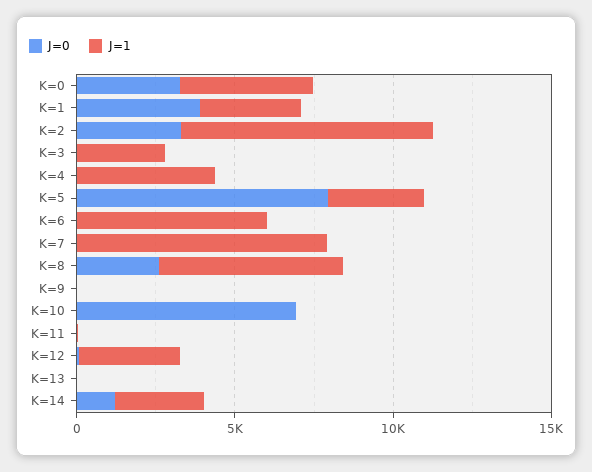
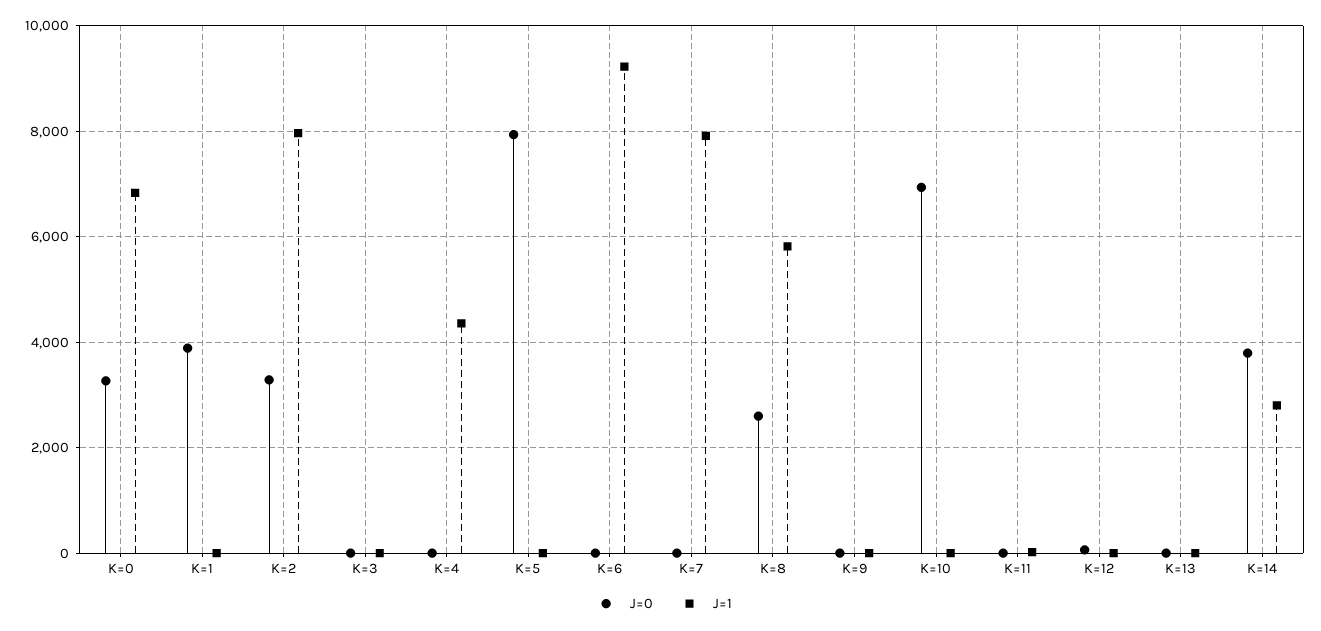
J=1, K=0: 4000 -> 6800
J=1, K=1: 3000 -> 0
J=1, K=3: 3000 -> 0
J=1, K=5: 3000 -> 0
J=1, K=6: 6000 -> 9200
J=1, K=12: 3000 -> 0
J=0, K=14: 1000 -> 3800

